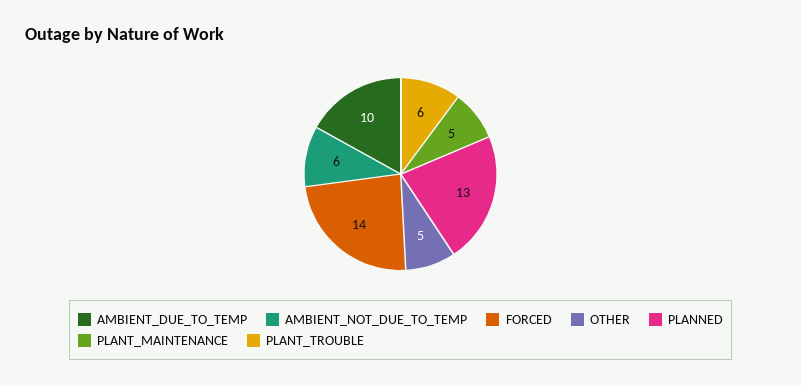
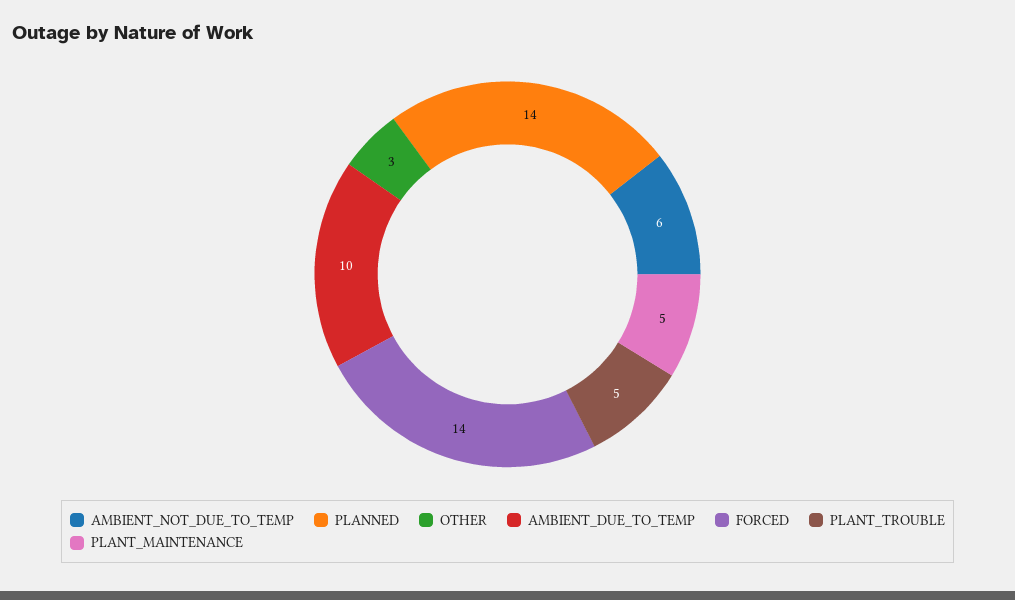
OTHER: 5 -> 3
PLANNED: 13 -> 14
PLANT_TROUBLE: 6 -> 5

